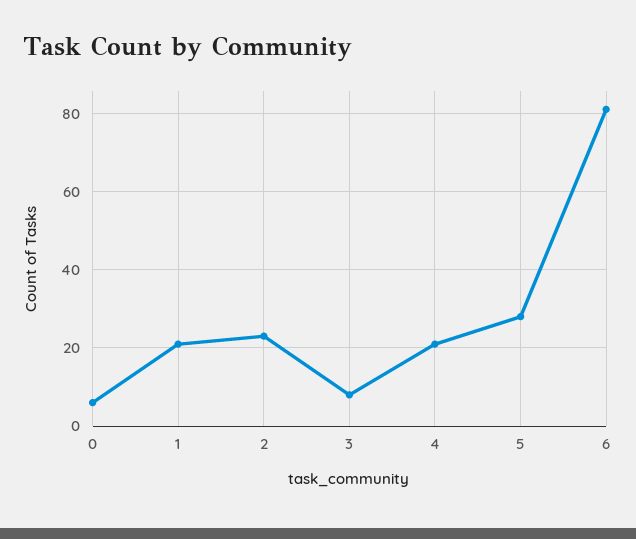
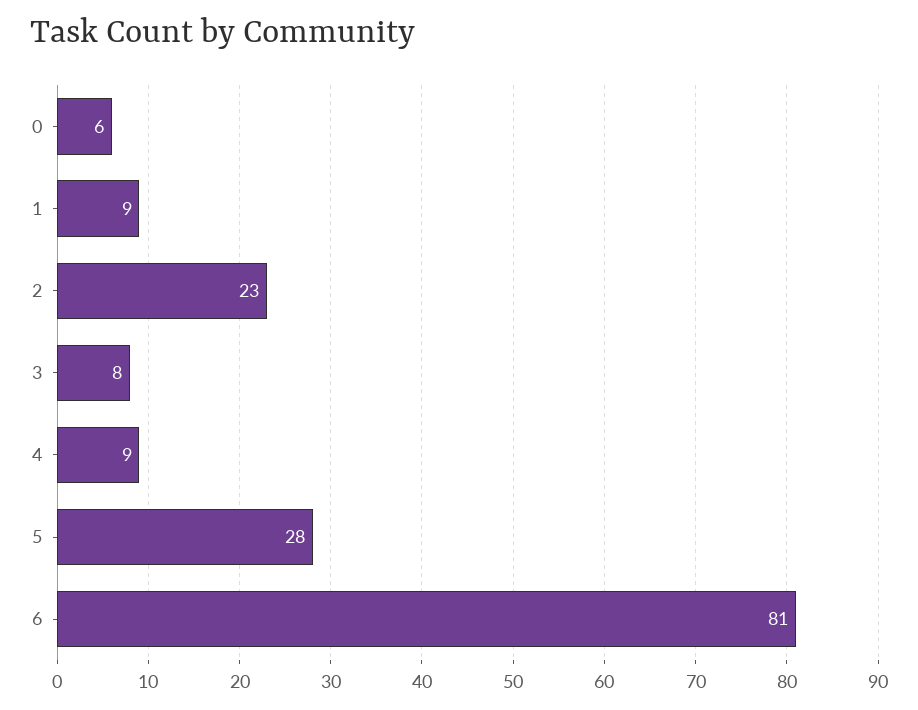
1: 20 -> 9
4: 20 -> 9

